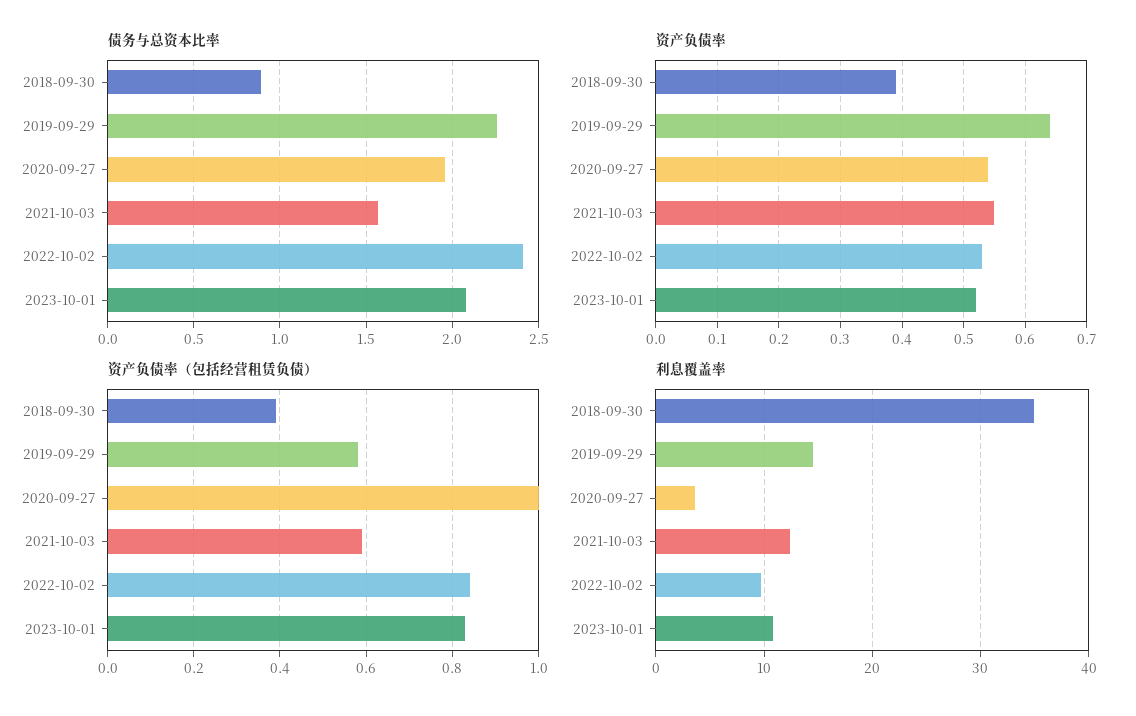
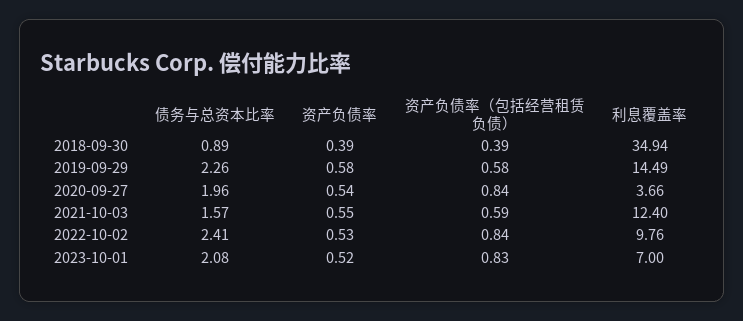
资产负债率, 2019-09-29: 0.64 -> 0.58
资产负债率（包括经营租赁负债）, 2020-09-27: 1 -> 0.84
利息覆盖率, 2023-10-01: 11 -> 7

